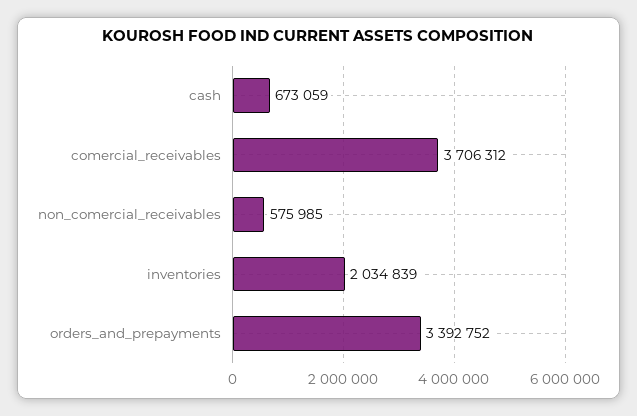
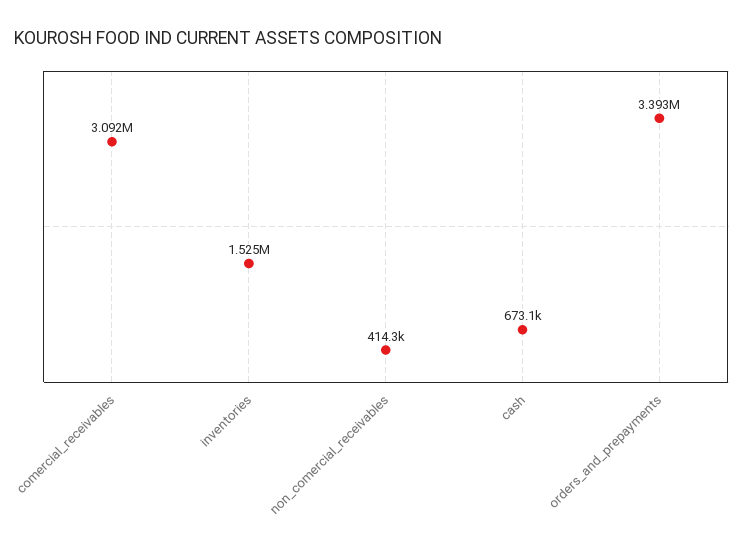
comercial_receivables: 3706312 -> 3092000
non_comercial_receivables: 575985 -> 414300
inventories: 2034839 -> 1525000

